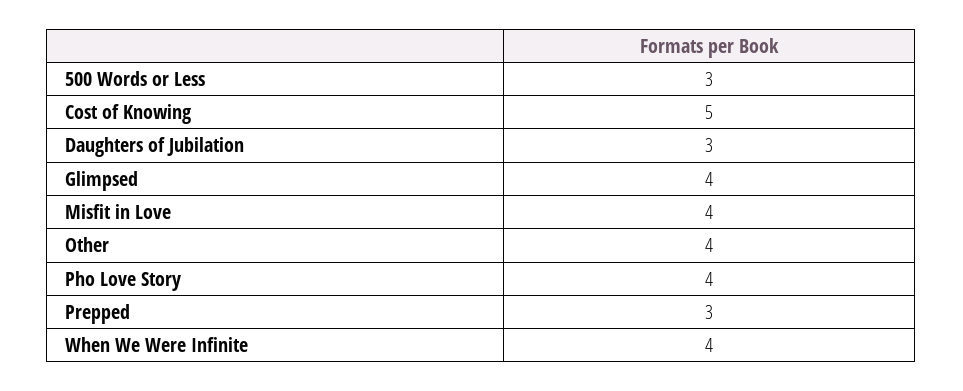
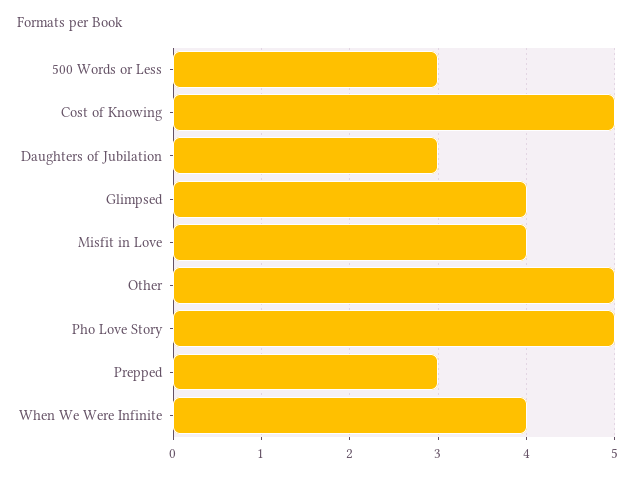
Other: 4 -> 5
Pho Love Story: 4 -> 5

